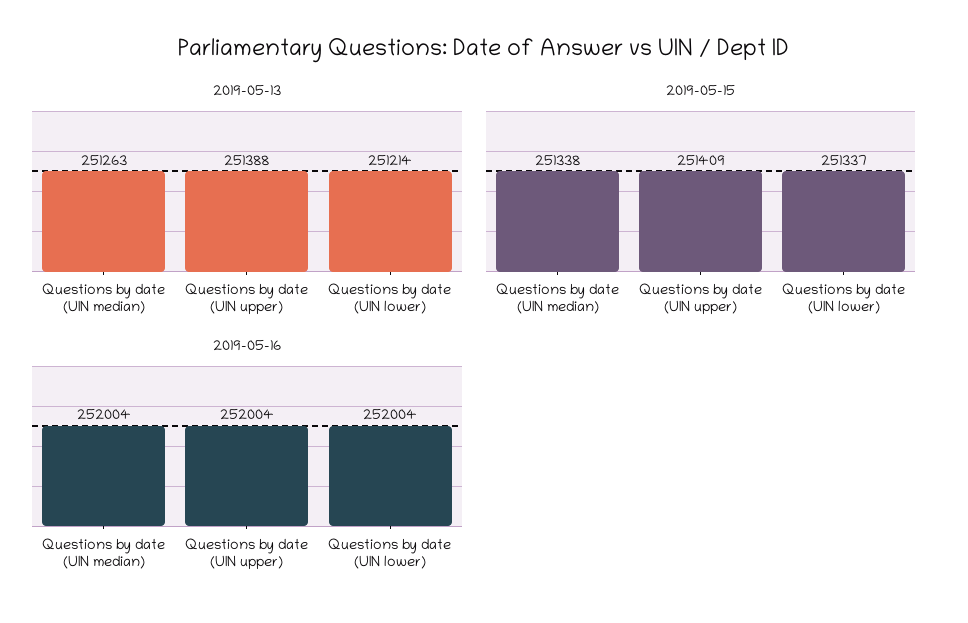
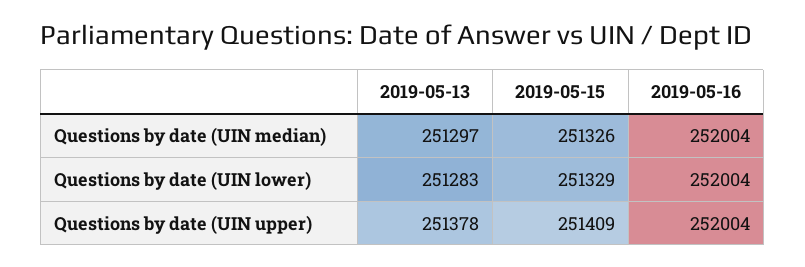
2019-05-13, Questions by date (UIN median): 251263 -> 251297
2019-05-13, Questions by date (UIN upper): 251388 -> 251378
2019-05-13, Questions by date (UIN lower): 251214 -> 251283
2019-05-15, Questions by date (UIN median): 251338 -> 251326
2019-05-15, Questions by date (UIN lower): 251337 -> 251329

